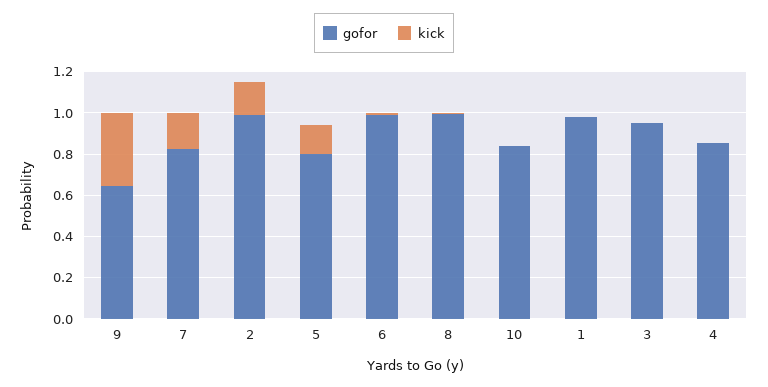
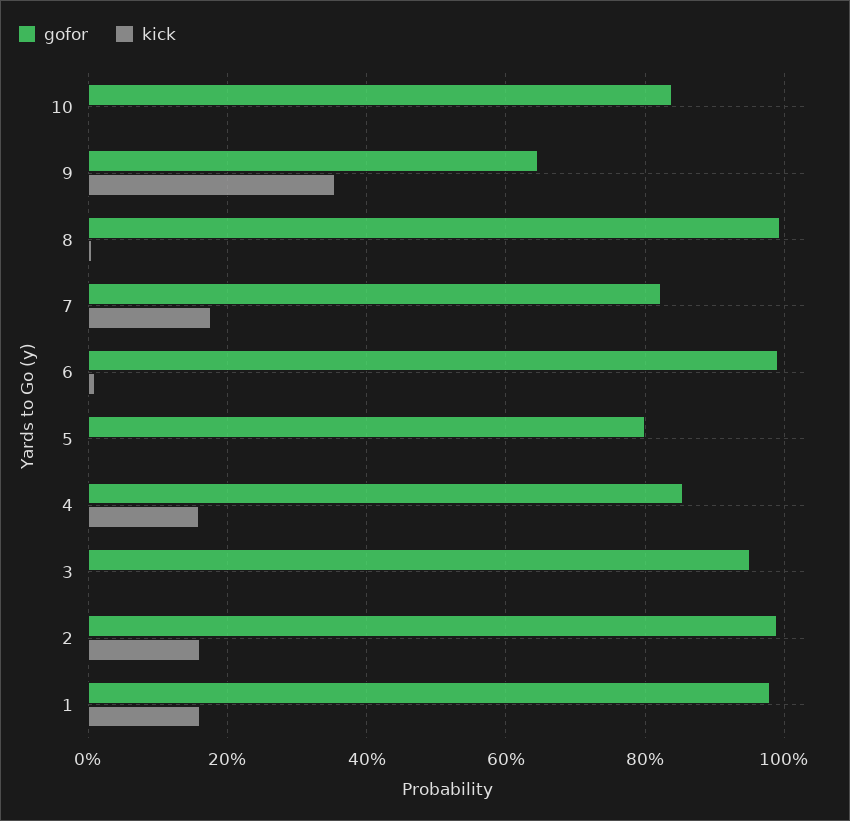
kick, 5: 0.15 -> 0
kick, 1: 0 -> 0.16
kick, 4: 0 -> 0.16

